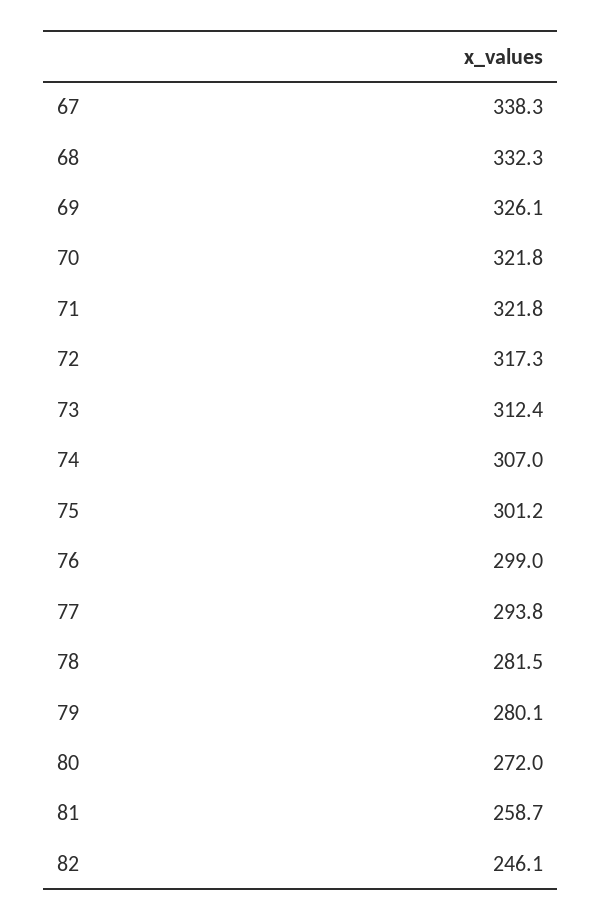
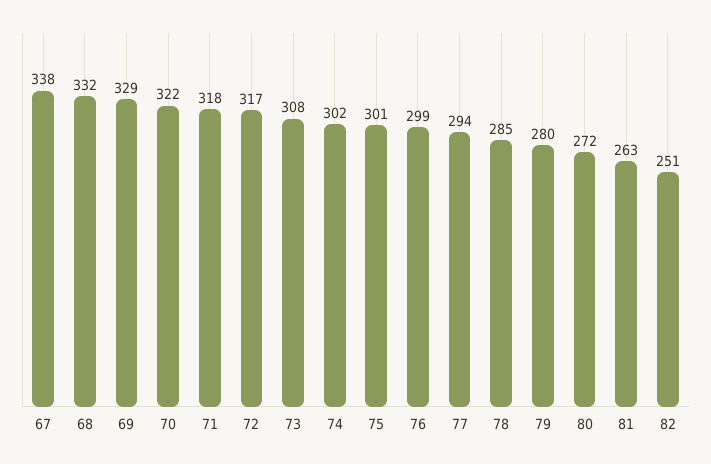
69: 326.1 -> 329
71: 321.8 -> 318
73: 312.4 -> 308
74: 307 -> 302
78: 281.5 -> 285
81: 258.7 -> 263
82: 246.1 -> 251

